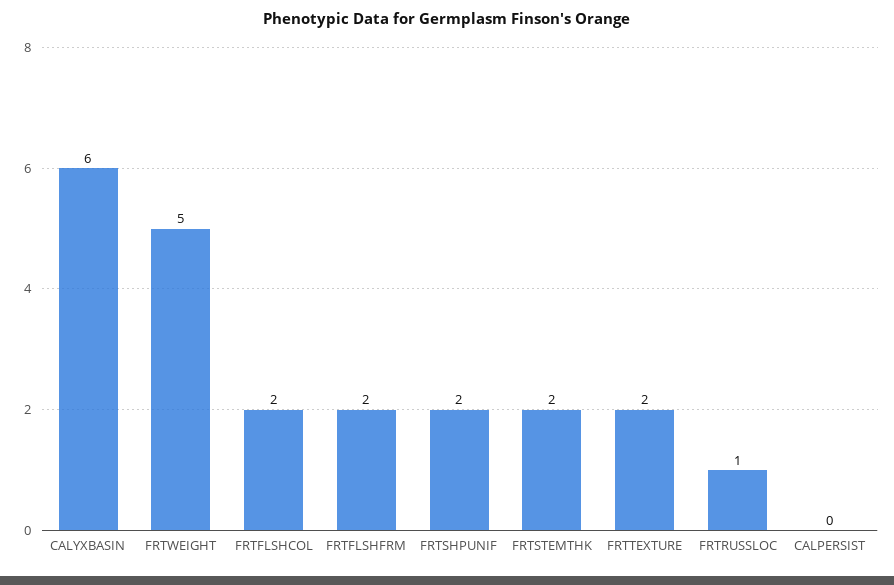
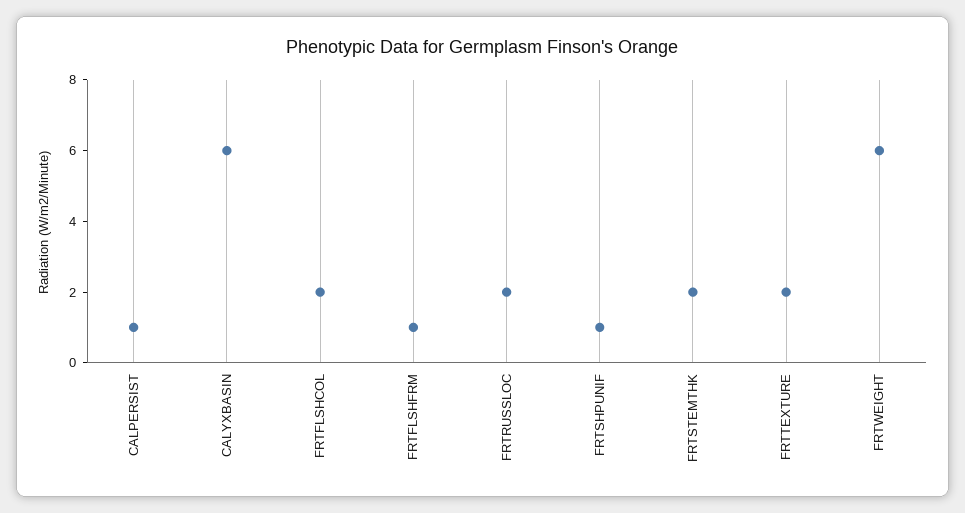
FRTWEIGHT: 5 -> 6
FRTFLSHFRM: 2 -> 1
FRTSHPUNIF: 2 -> 1
FRTRUSSLOC: 1 -> 2
CALPERSIST: 0 -> 1

